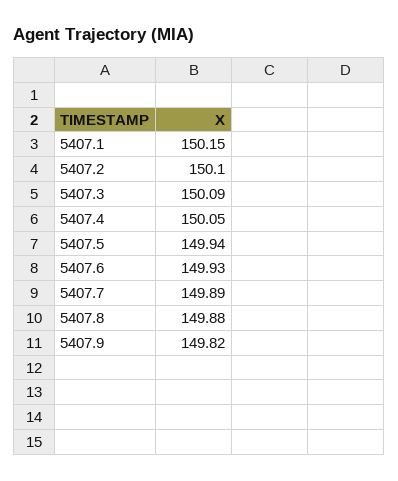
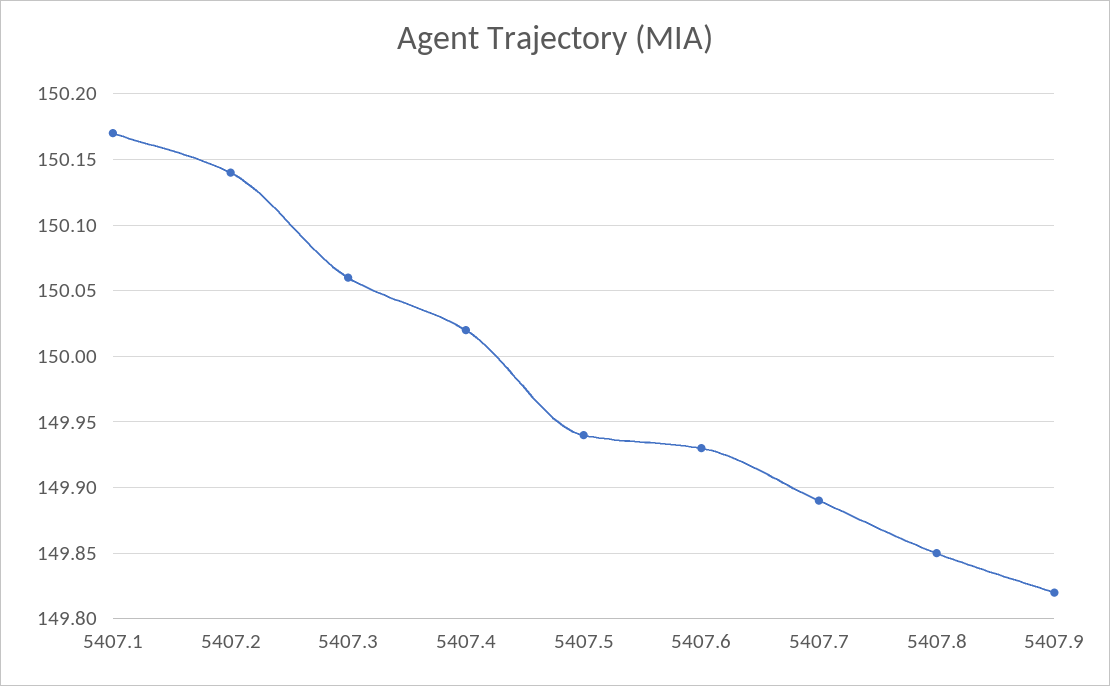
5407.1: 150.15 -> 150.17
5407.2: 150.1 -> 150.14
5407.3: 150.09 -> 150.06
5407.4: 150.05 -> 150.02
5407.8: 149.88 -> 149.85

